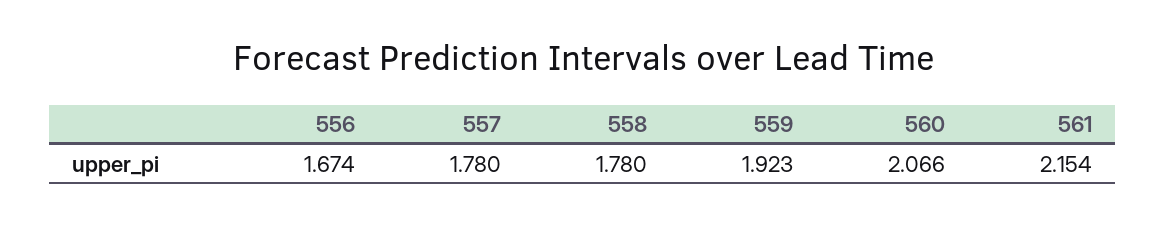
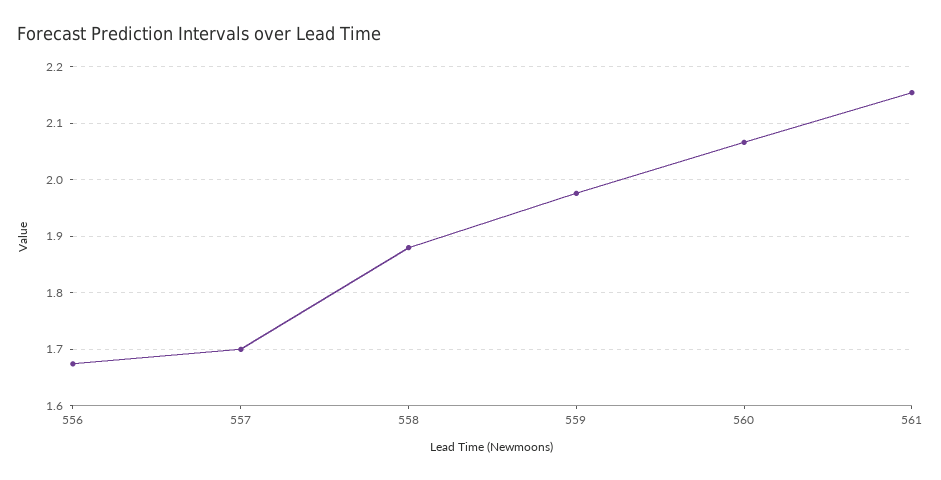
557: 1.78 -> 1.7
558: 1.78 -> 1.88
559: 1.923 -> 1.98

